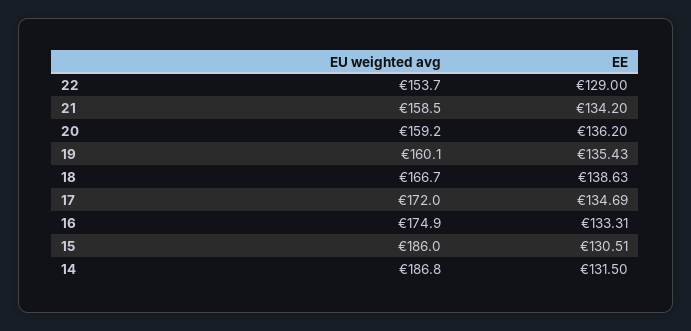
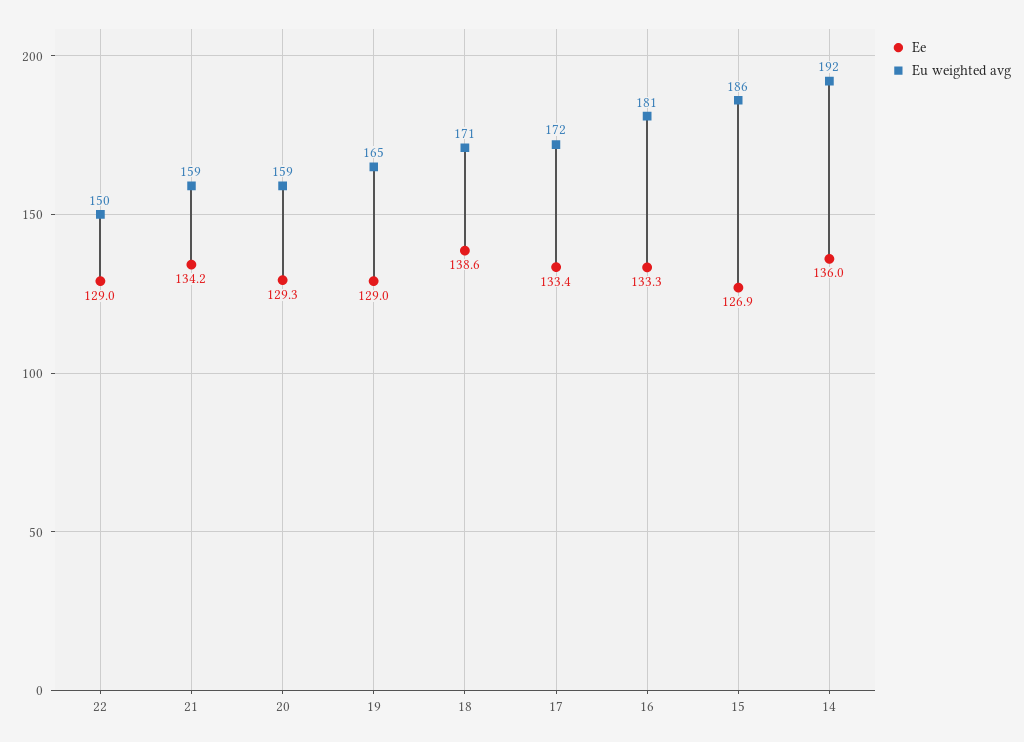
EU weighted avg, 22: 153.7 -> 150
EE, 20: 136.2 -> 129.3
EU weighted avg, 19: 160.1 -> 165
EE, 19: 135.43 -> 129
EU weighted avg, 18: 166.7 -> 171
EE, 17: 134.69 -> 133.4
EU weighted avg, 16: 174.9 -> 181
EE, 15: 130.51 -> 126.9
EU weighted avg, 14: 186.8 -> 192
EE, 14: 131.5 -> 136

